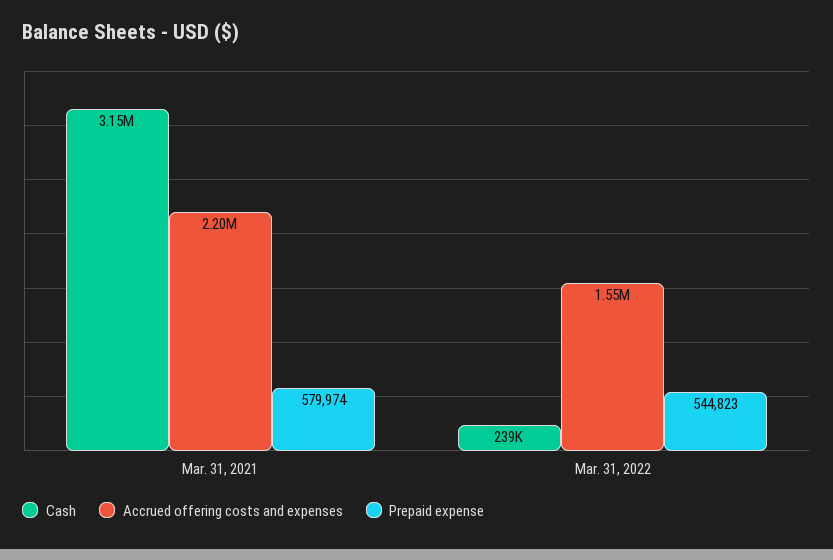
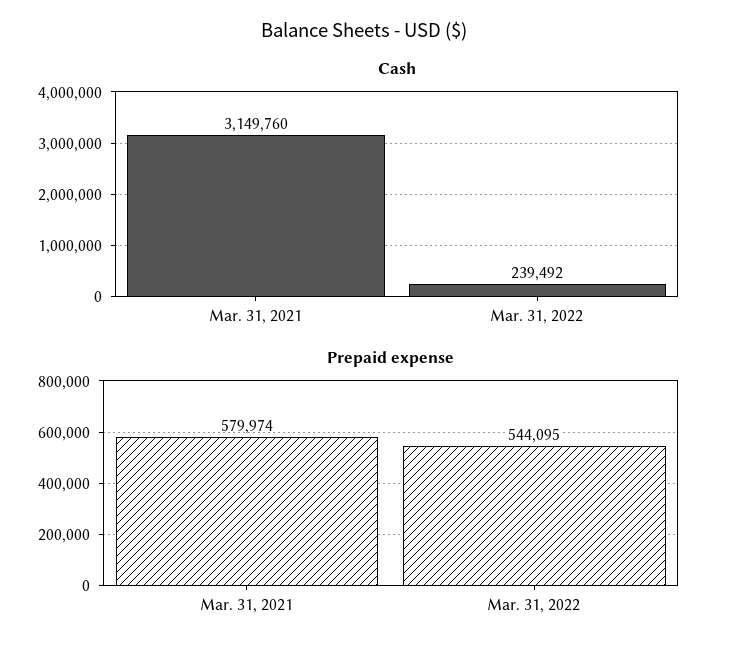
Accrued offering costs and expenses, Mar. 31, 2021: 2200000 -> none
Accrued offering costs and expenses, Mar. 31, 2022: 1550000 -> none
Prepaid expense, Mar. 31, 2022: 544823 -> 544095

